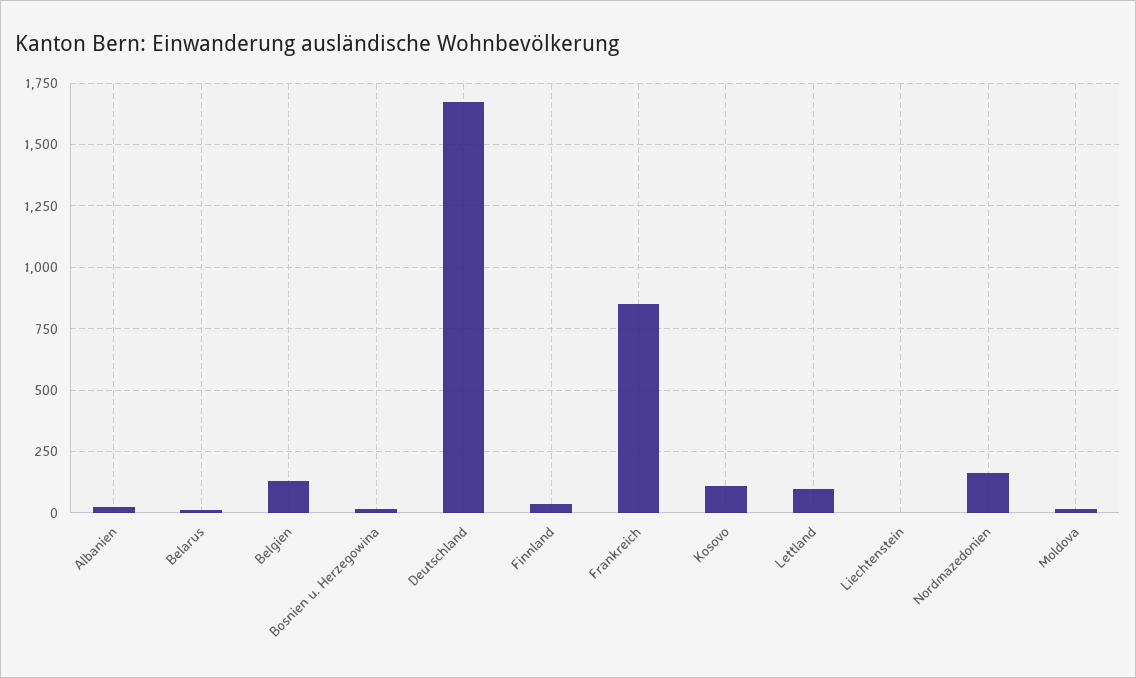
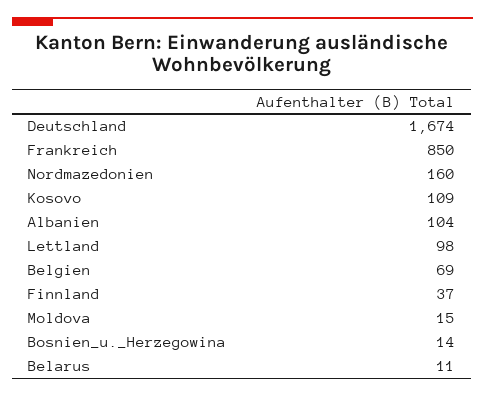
Albanien: 25 -> 104
Belgien: 125 -> 69
Liechtenstein: 0 -> none

